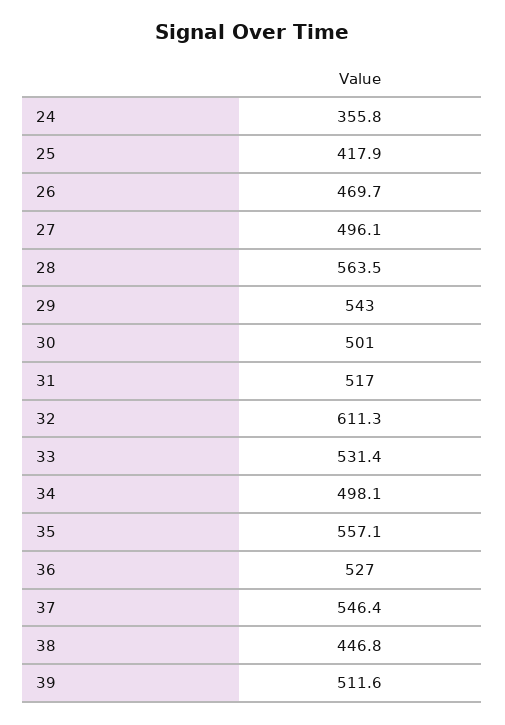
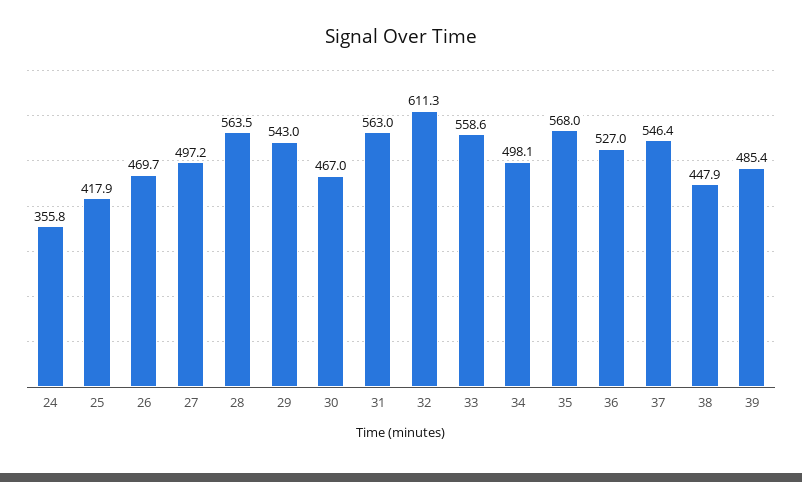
27: 496.1 -> 497.2
30: 501 -> 467
31: 517 -> 563
33: 531.4 -> 558.6
35: 557.1 -> 568
38: 446.8 -> 447.9
39: 511.6 -> 485.4

